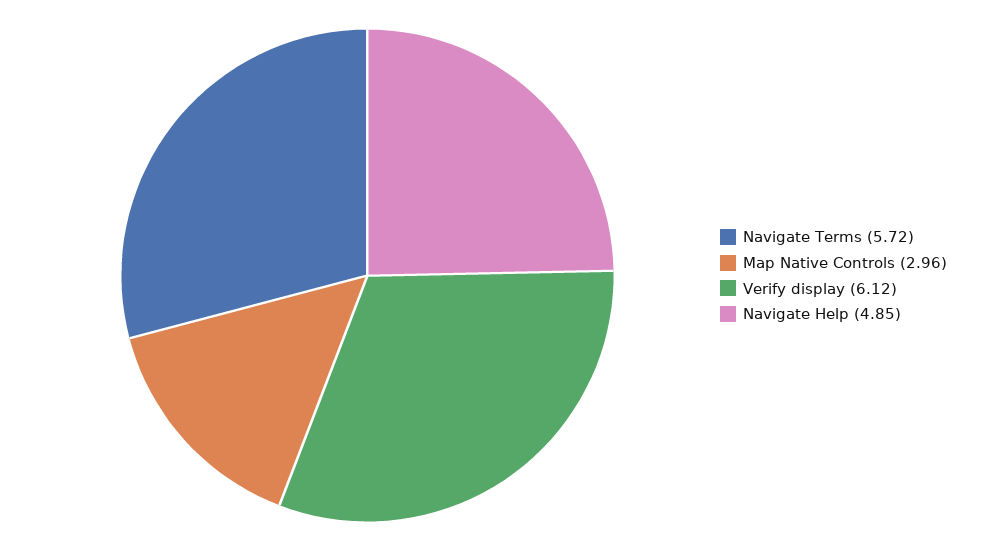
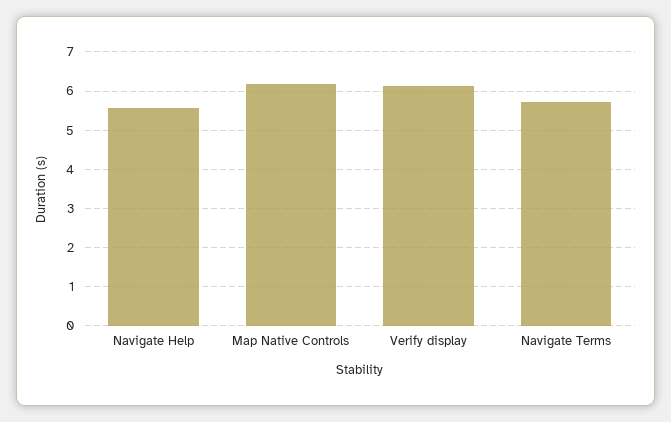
Map Native Controls: 2.96 -> 6.2
Navigate Help: 4.85 -> 5.6

